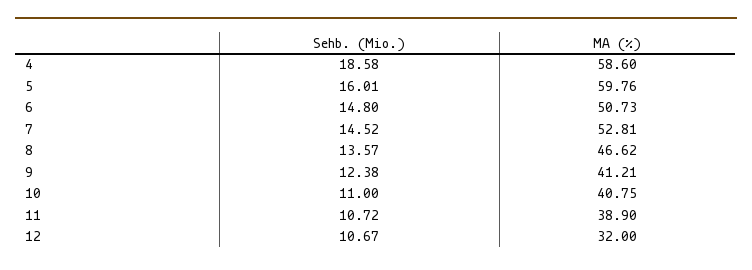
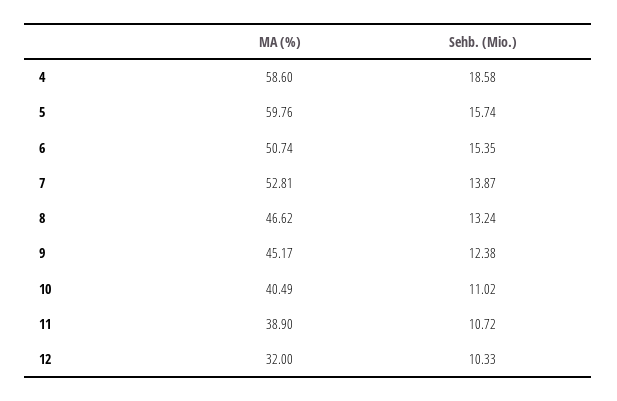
Sehb. (Mio.), 5: 16.01 -> 15.74
Sehb. (Mio.), 6: 14.8 -> 15.35
MA (%), 6: 50.73 -> 50.74
Sehb. (Mio.), 7: 14.52 -> 13.87
Sehb. (Mio.), 8: 13.57 -> 13.24
MA (%), 9: 41.21 -> 45.17
Sehb. (Mio.), 10: 11 -> 11.02
MA (%), 10: 40.75 -> 40.49
Sehb. (Mio.), 12: 10.67 -> 10.33

